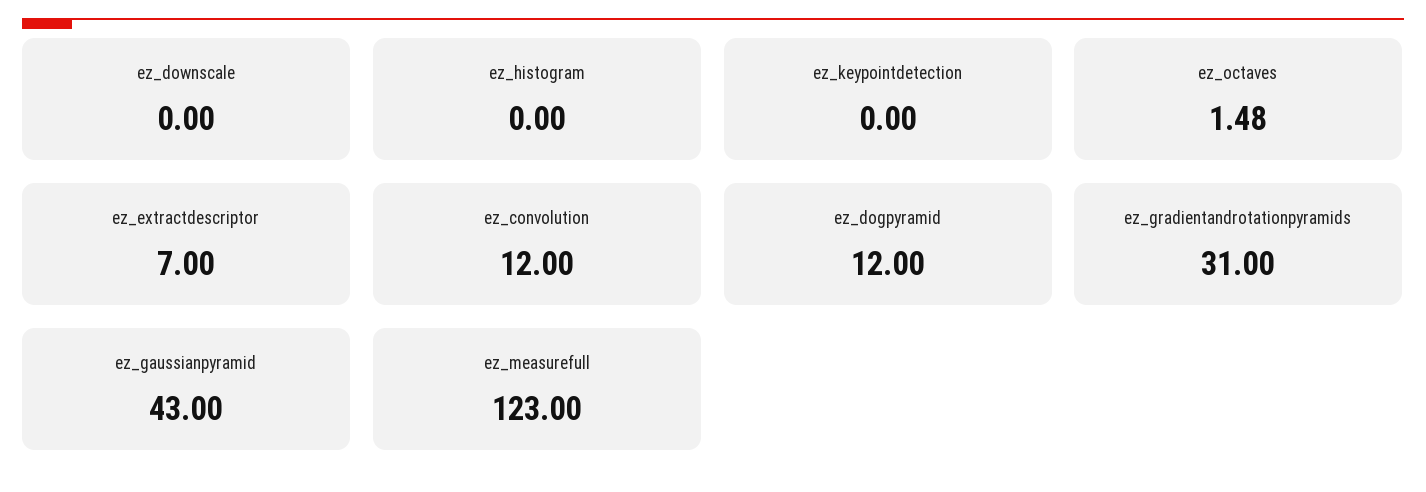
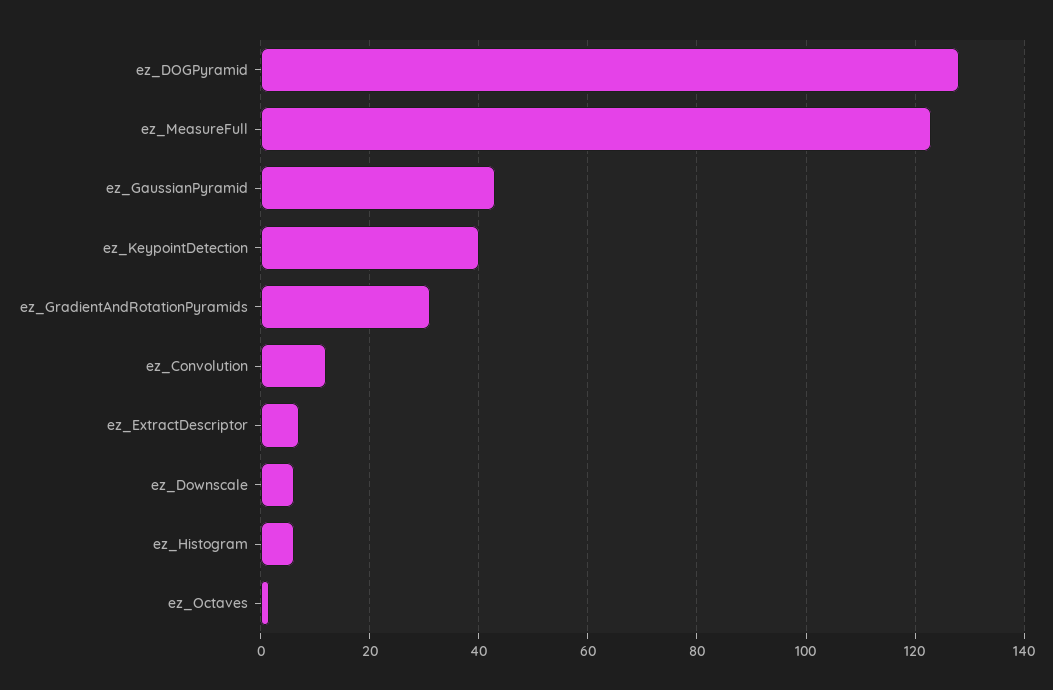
ez_downscale: 0 -> 6
ez_histogram: 0 -> 6
ez_keypointdetection: 0 -> 40
ez_dogpyramid: 12 -> 128

